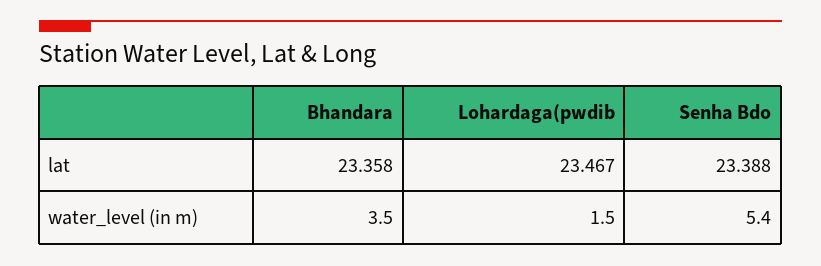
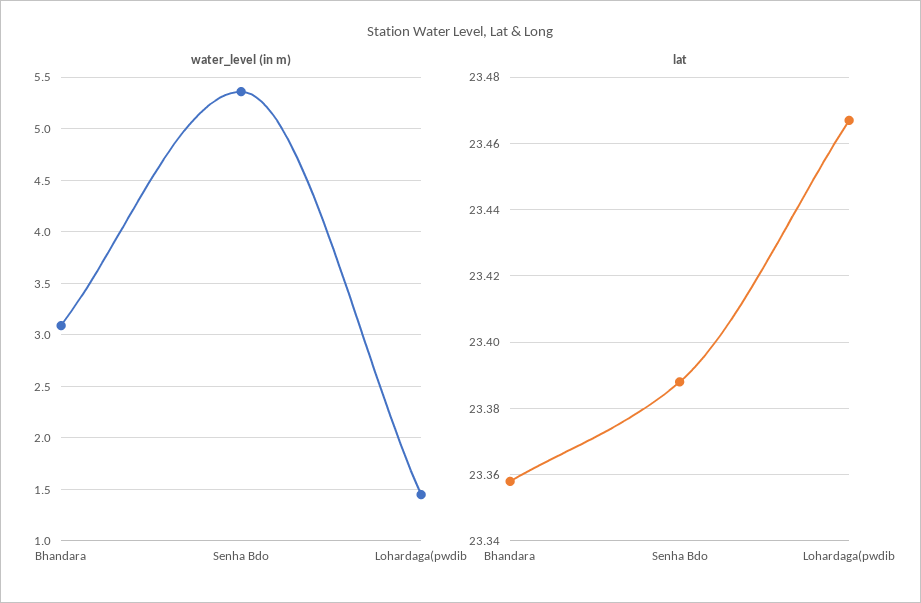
water_level (in m), Bhandara: 3.5 -> 3.1

